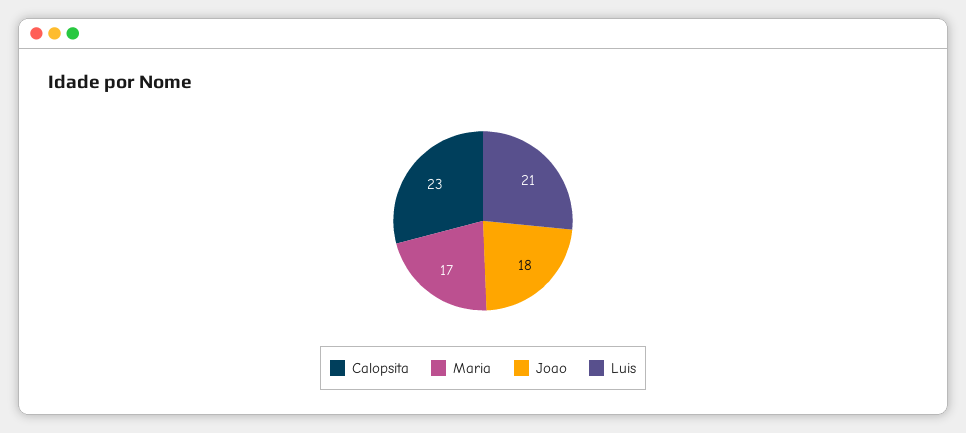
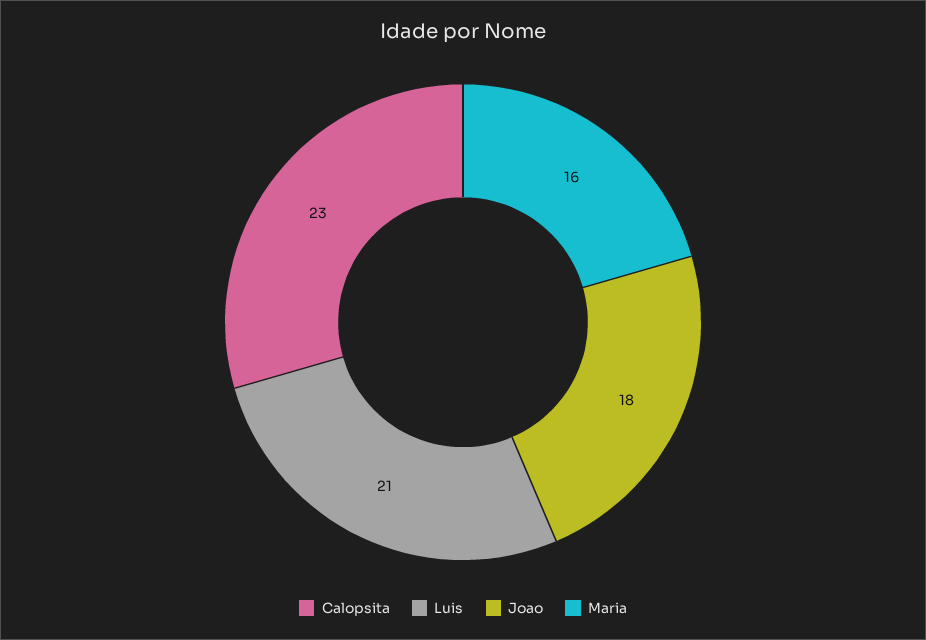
Maria: 17 -> 16

